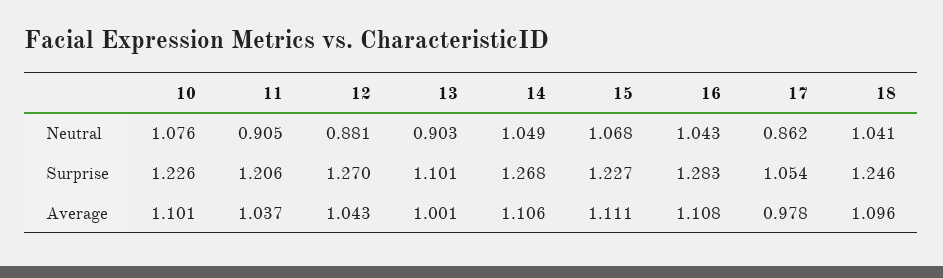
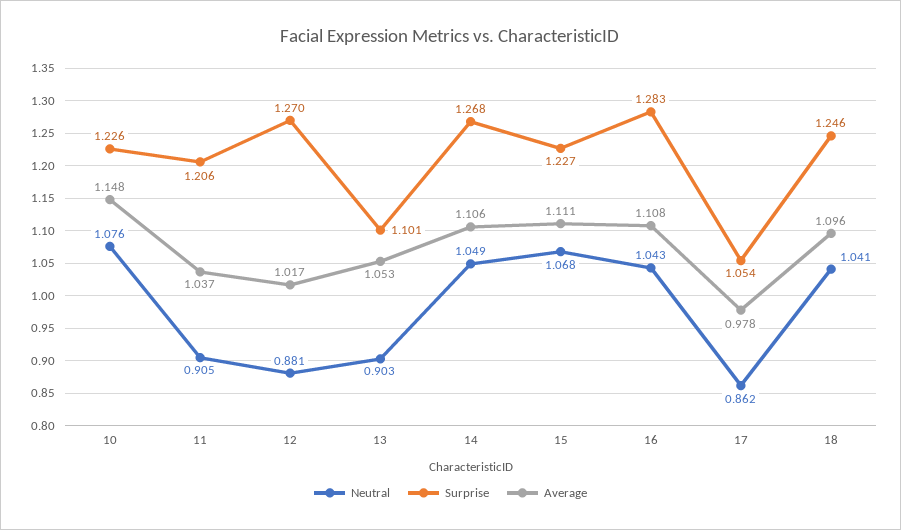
Average, 10: 1.101 -> 1.148
Average, 12: 1.043 -> 1.017
Average, 13: 1.001 -> 1.053

